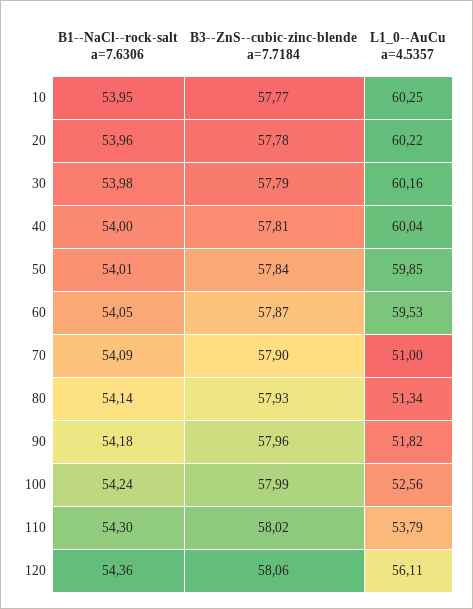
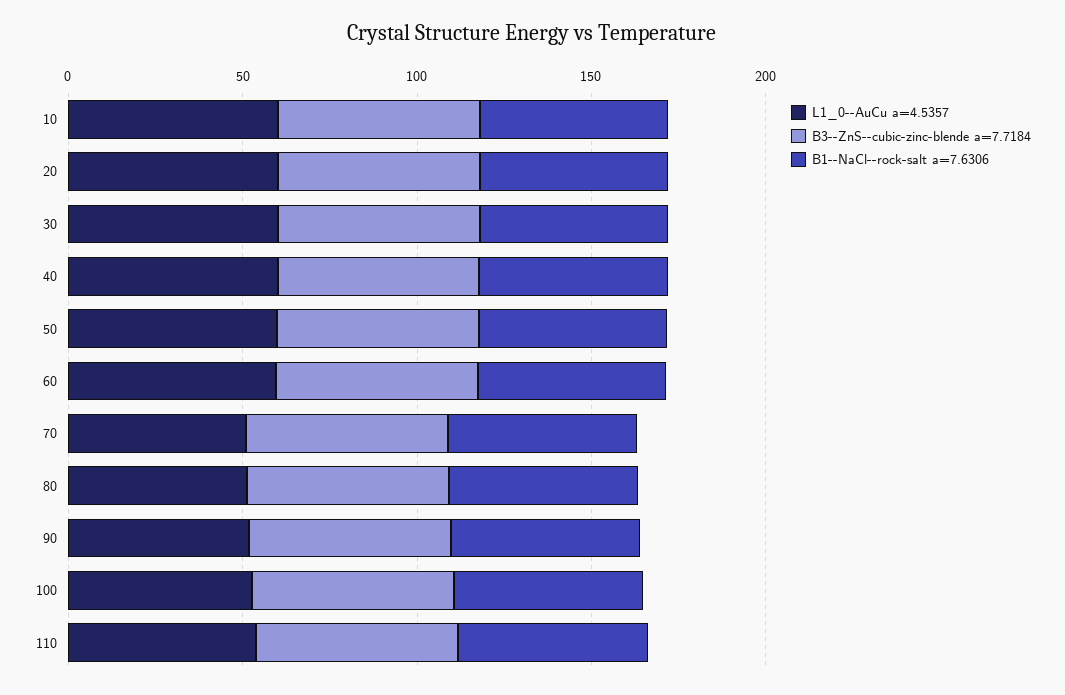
B1--NaCl--rock-salt a=7.6306, 120: 54.36 -> none
B3--ZnS--cubic-zinc-blende a=7.7184, 120: 58.06 -> none
L1_0--AuCu a=4.5357, 120: 56.11 -> none

